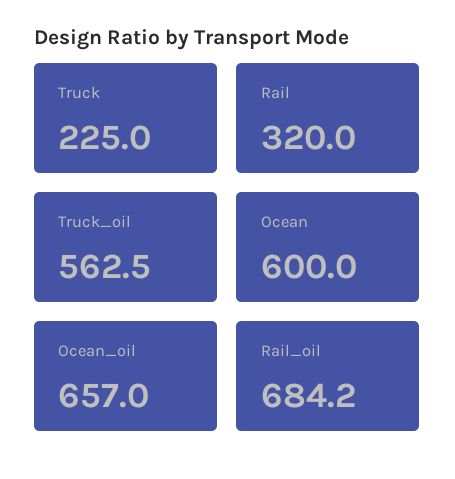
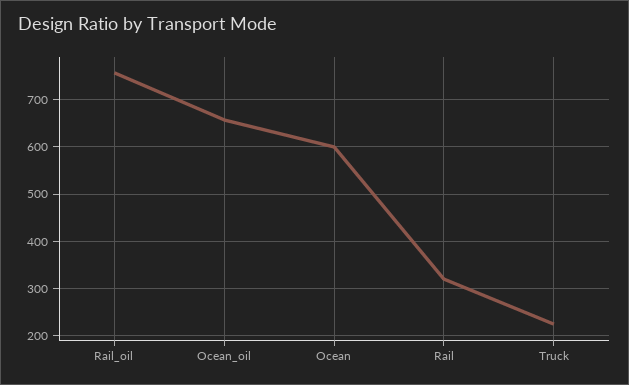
Truck_oil: 562.5 -> none
Rail_oil: 684.2 -> 760

